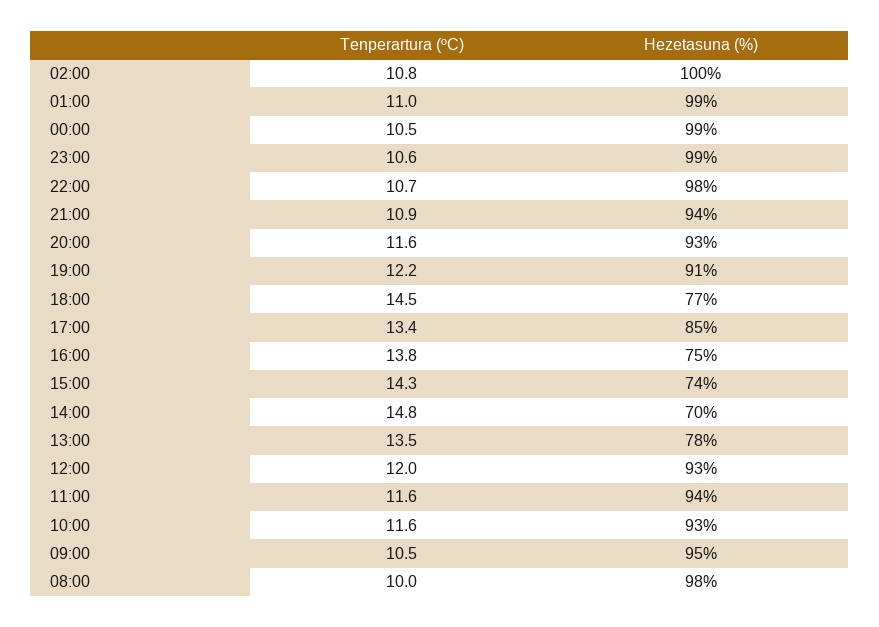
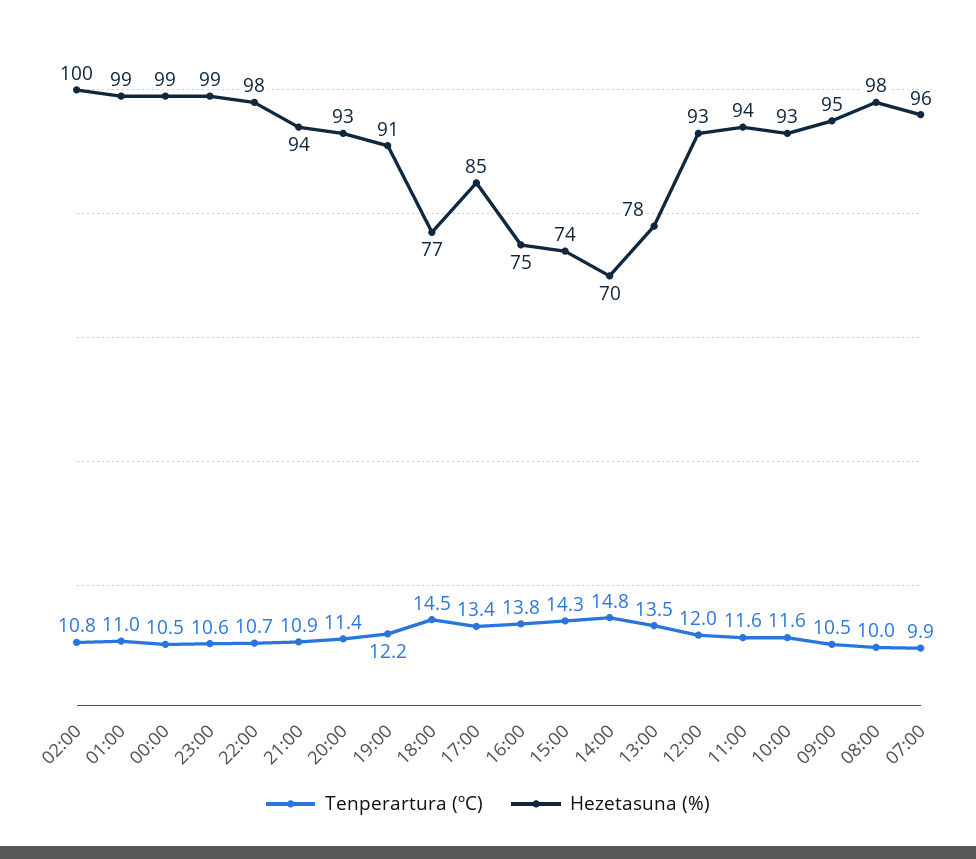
Tenperartura (ºC), 20:00: 11.6 -> 11.4
Tenperartura (ºC), 07:00: none -> 9.9
Hezetasuna (%), 07:00: none -> 96

